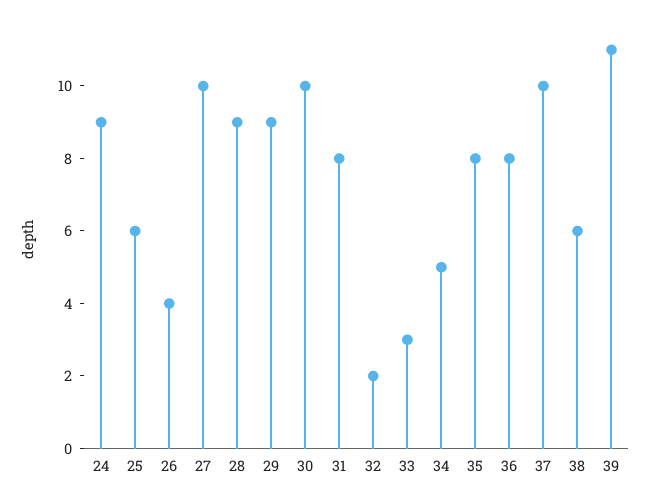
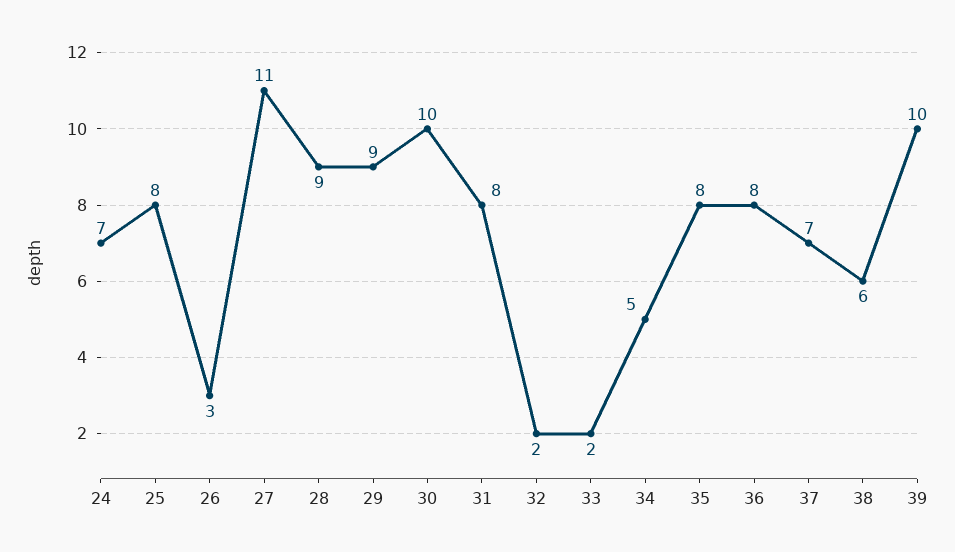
24: 9 -> 7
25: 6 -> 8
26: 4 -> 3
27: 10 -> 11
33: 3 -> 2
37: 10 -> 7
39: 11 -> 10

